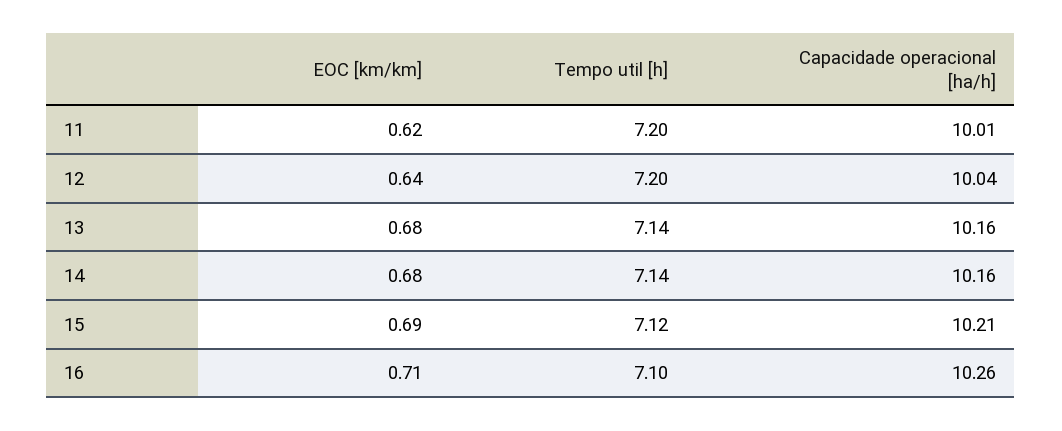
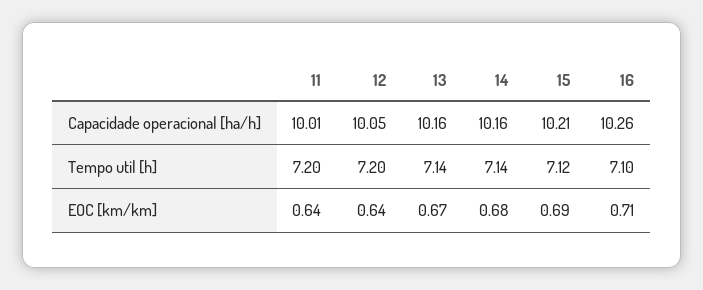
EOC [km/km], 11: 0.62 -> 0.64
Capacidade operacional [ha/h], 12: 10.04 -> 10.05
EOC [km/km], 13: 0.68 -> 0.67

